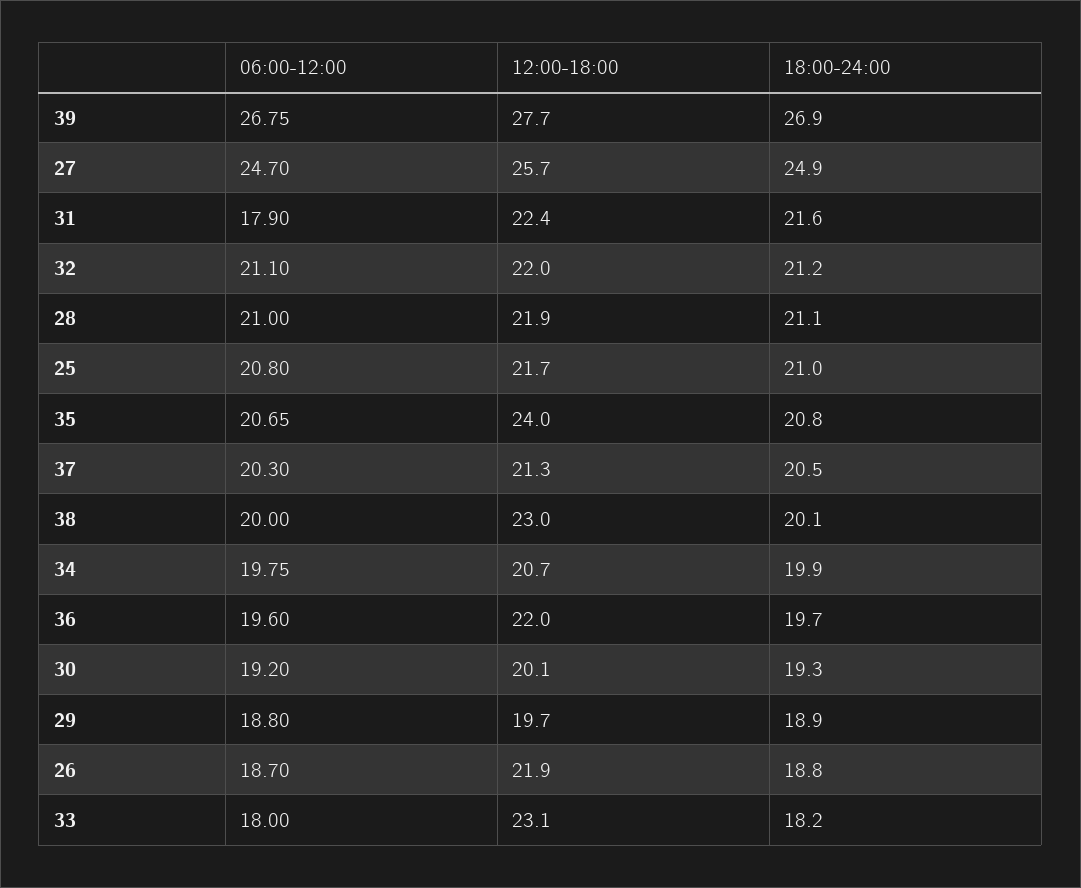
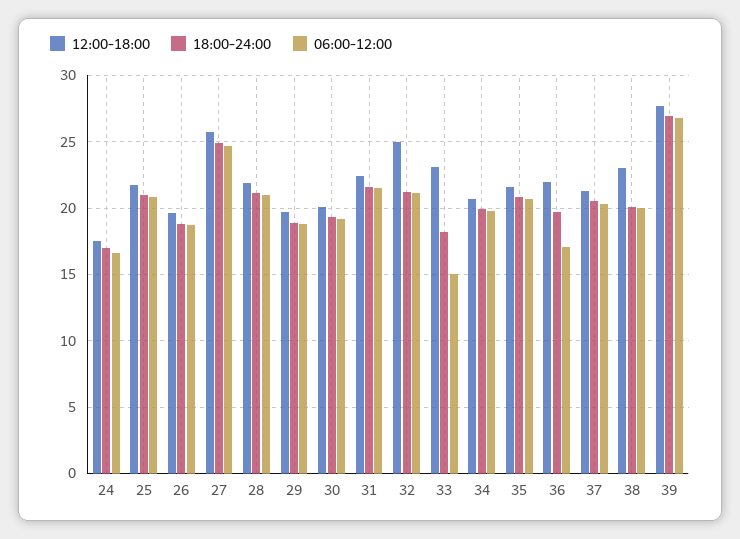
06:00-12:00, 31: 17.9 -> 21.5
12:00-18:00, 32: 22 -> 25
12:00-18:00, 35: 24 -> 21.5
06:00-12:00, 36: 19.6 -> 17
12:00-18:00, 26: 21.9 -> 19.5
06:00-12:00, 33: 18 -> 15
12:00-18:00, 24: none -> 17.5
18:00-24:00, 24: none -> 17
06:00-12:00, 24: none -> 16.5

